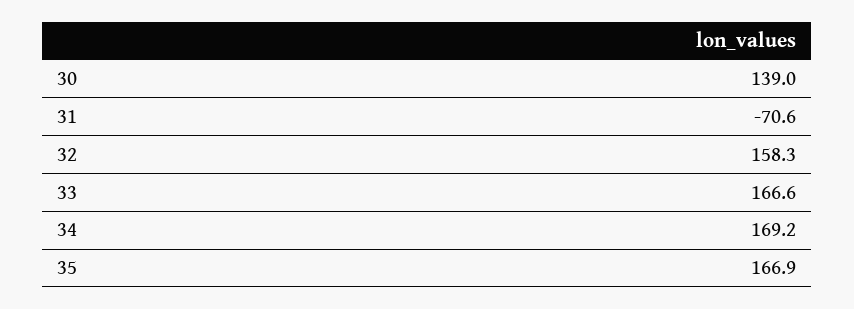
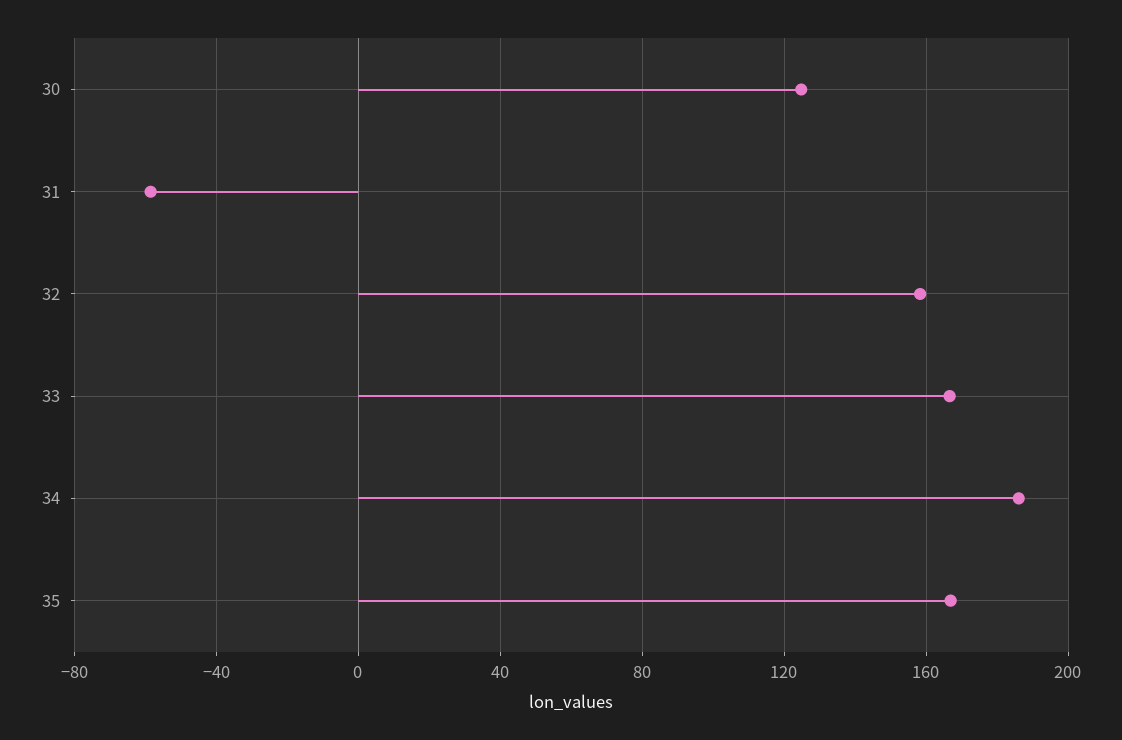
30: 139 -> 125
31: -70.6 -> -60
34: 169.2 -> 185

